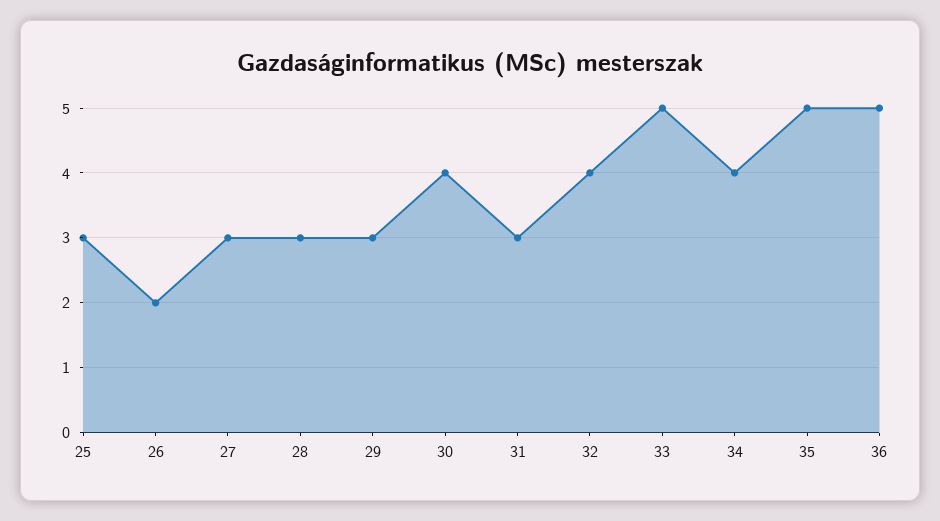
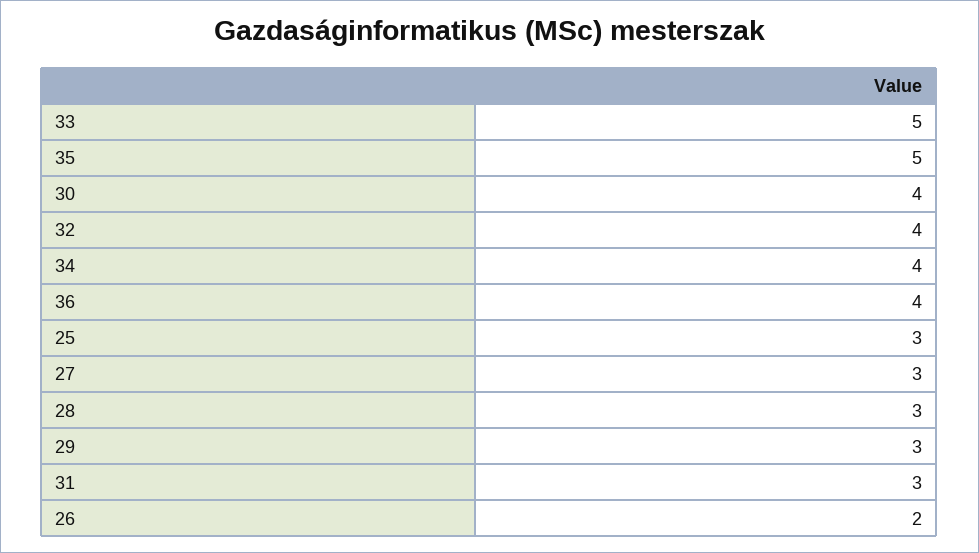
36: 5 -> 4

